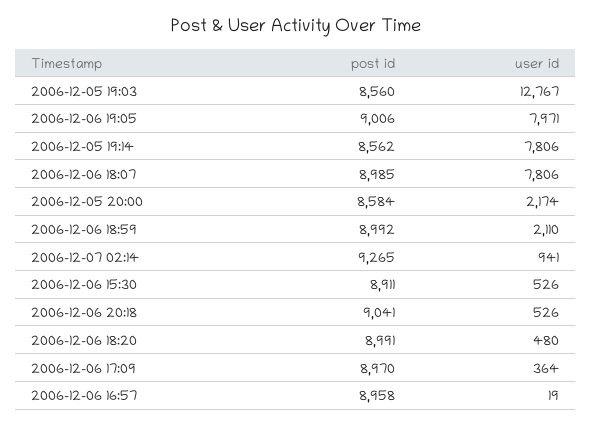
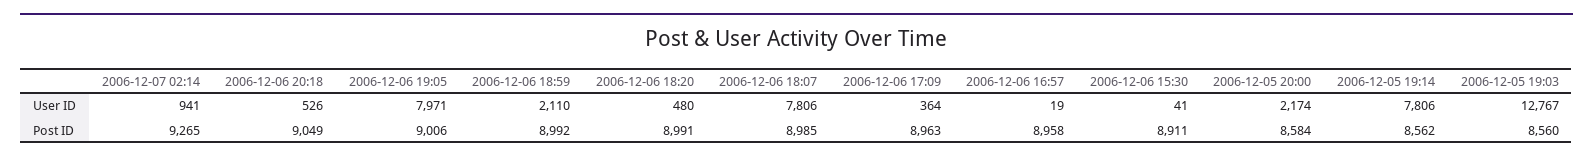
user id, 2006-12-06 15:30: 526 -> 41
post id, 2006-12-06 20:18: 9041 -> 9049
post id, 2006-12-06 17:09: 8970 -> 8963

